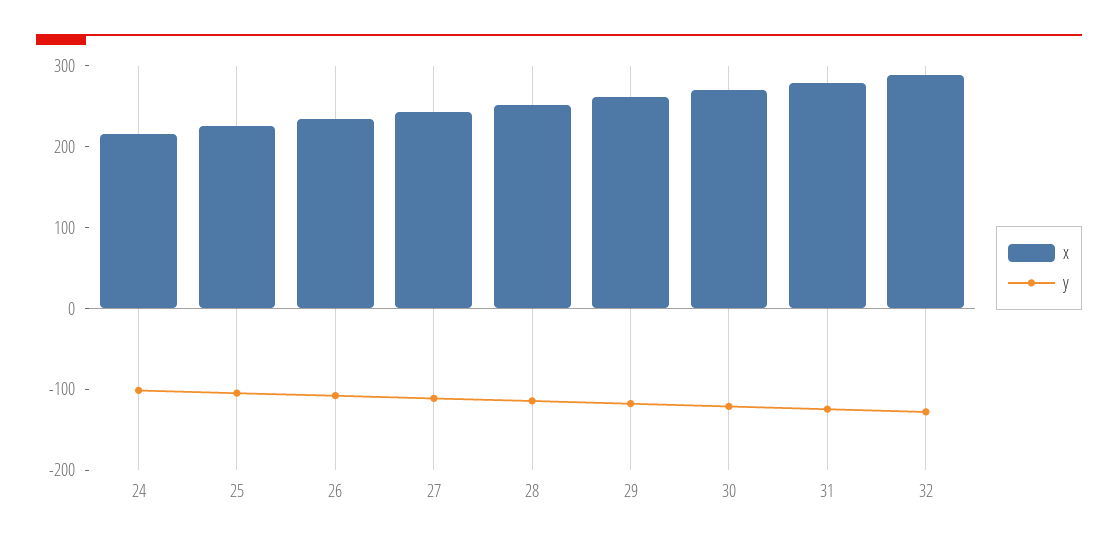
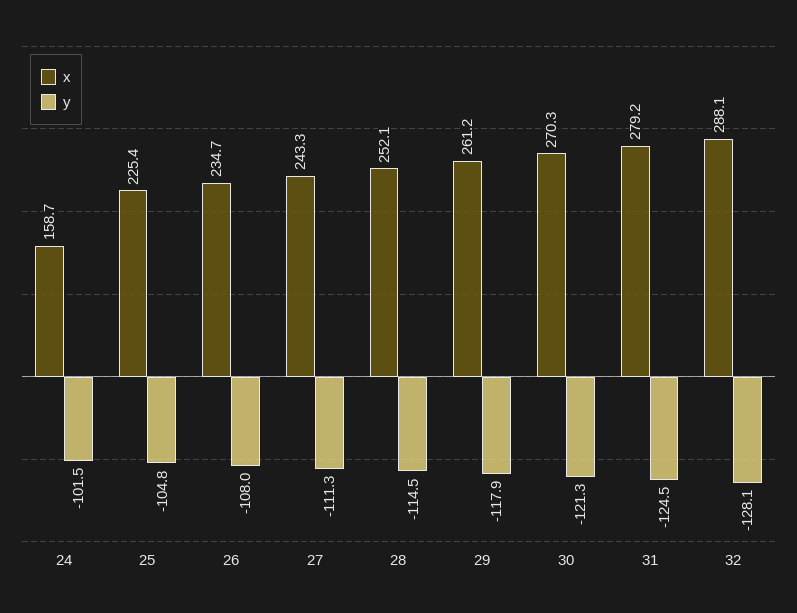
x, 24: 220 -> 158.7

